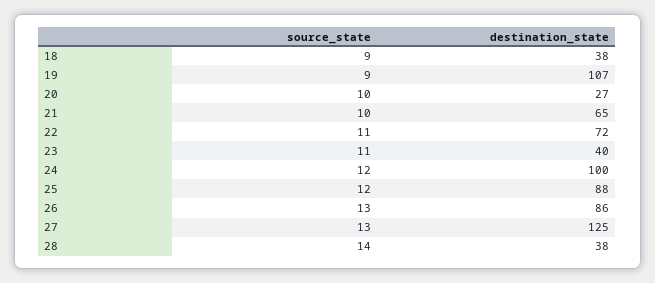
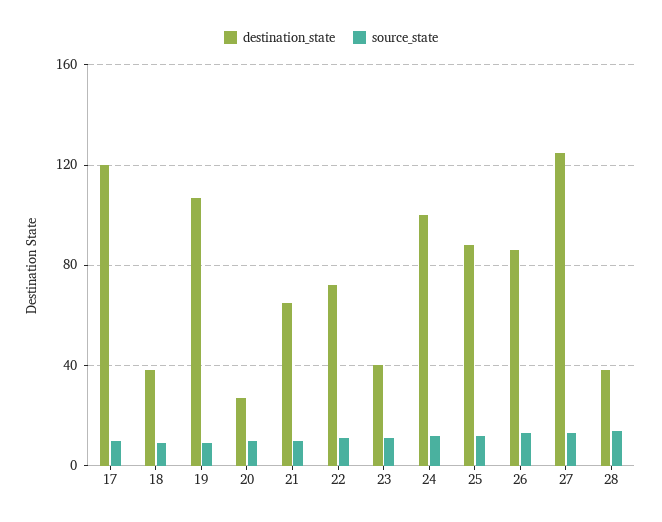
destination_state, 17: none -> 120
source_state, 17: none -> 10

